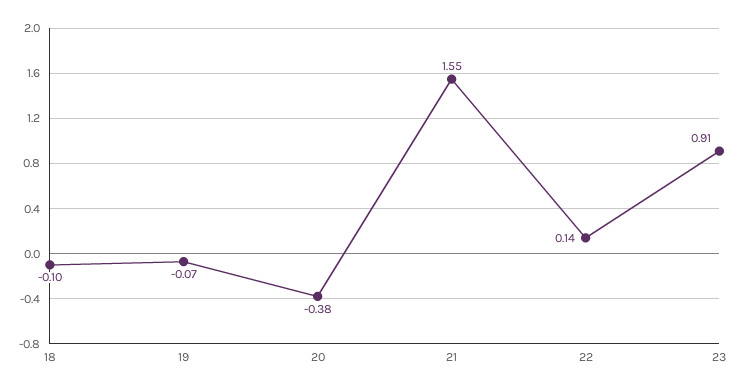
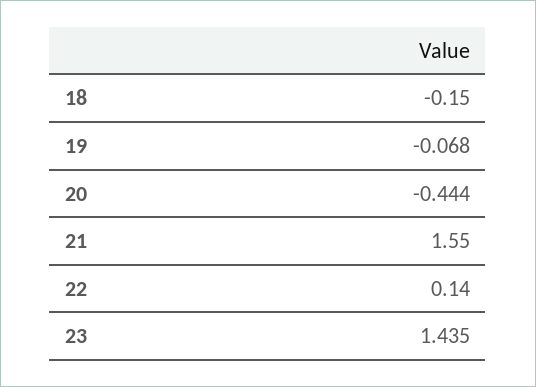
18: -0.1 -> -0.15
20: -0.38 -> -0.444
23: 0.91 -> 1.435

